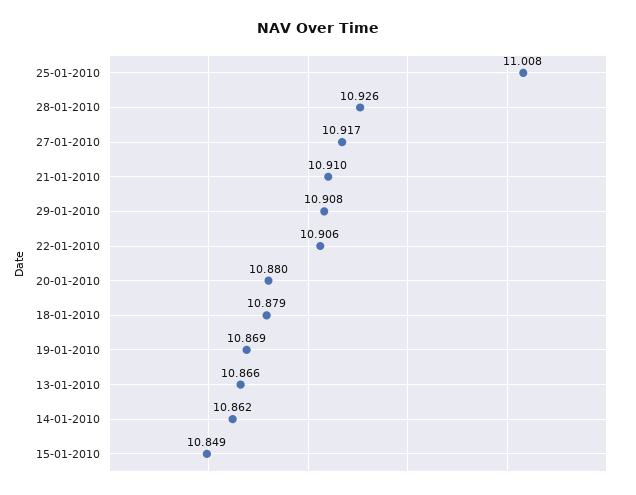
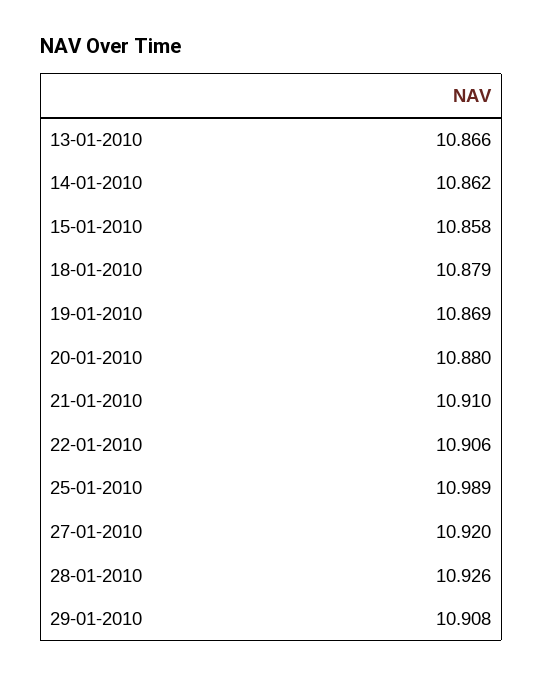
25-01-2010: 11.008 -> 10.989
27-01-2010: 10.917 -> 10.92
15-01-2010: 10.849 -> 10.858

